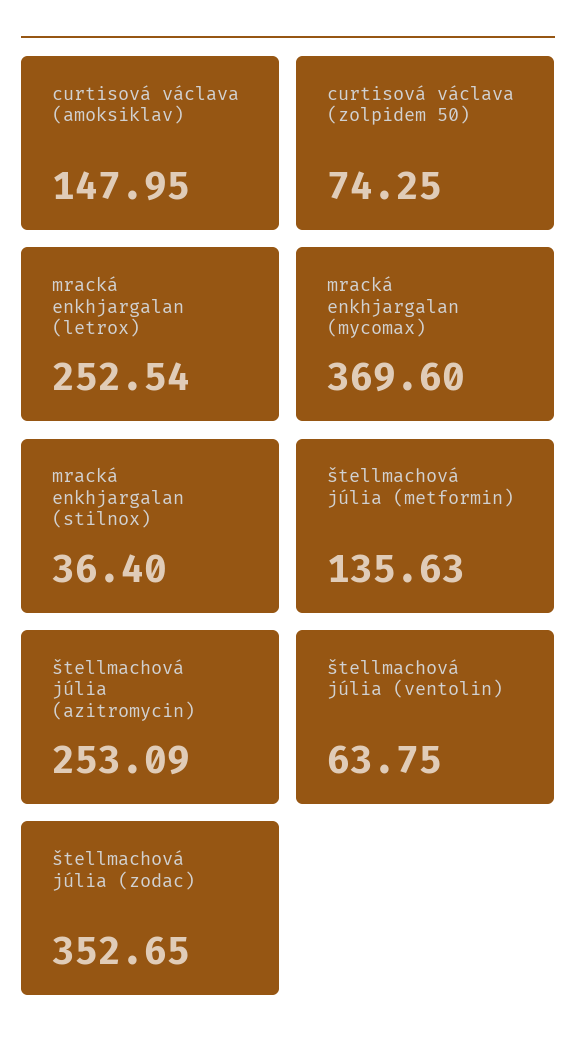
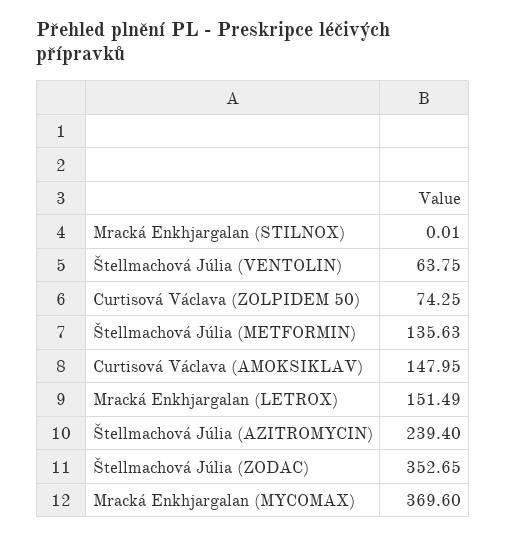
mracká enkhjargalan (letrox): 252.54 -> 151.49
mracká enkhjargalan (stilnox): 36.4 -> 0.01
štellmachová júlia (azitromycin): 253.09 -> 239.4

